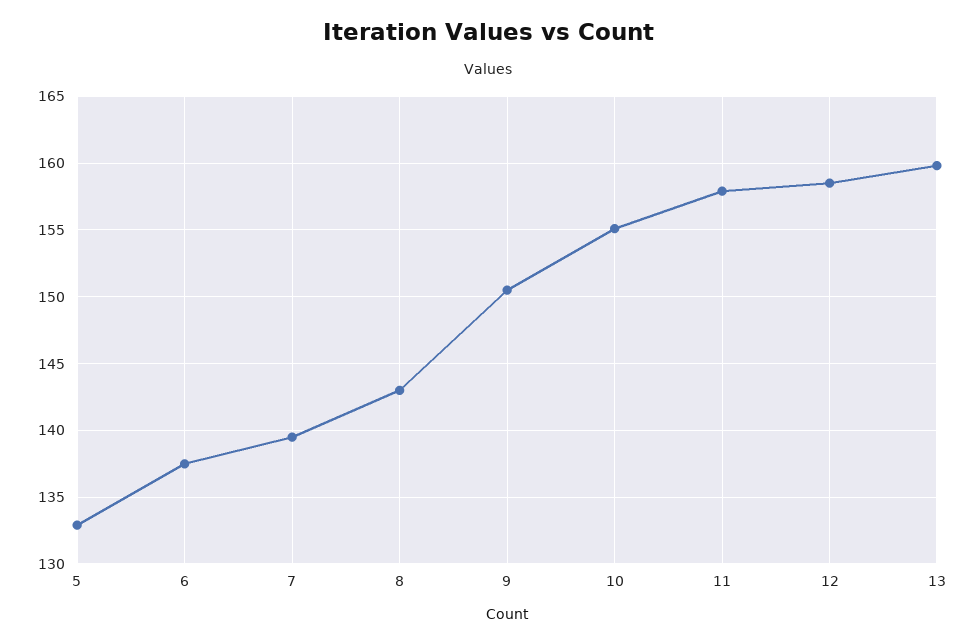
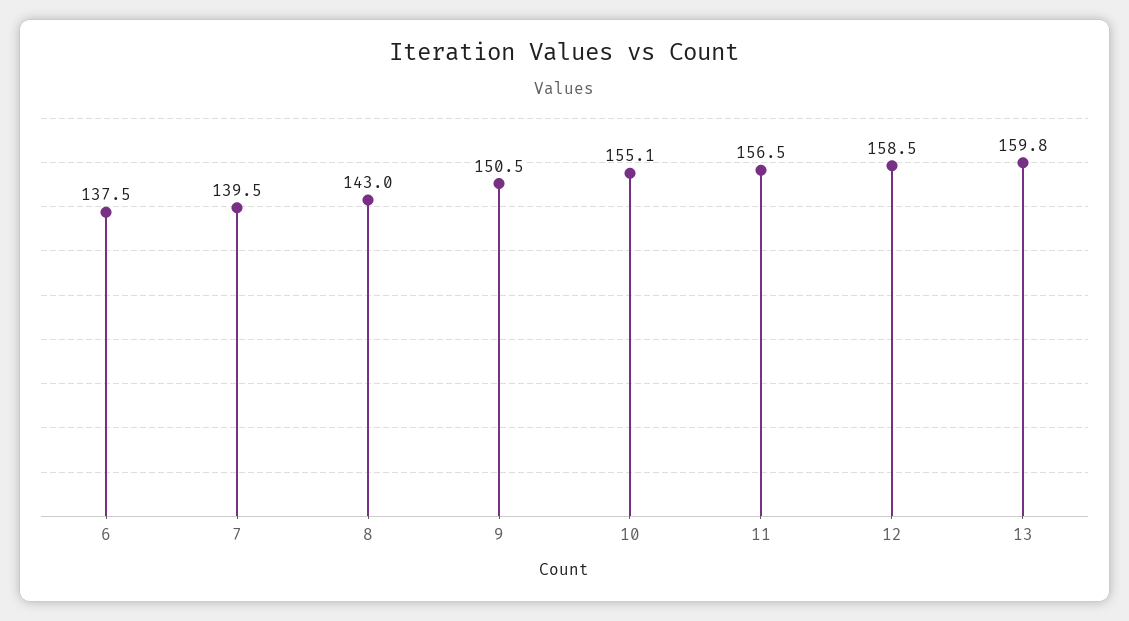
5: 133 -> none
11: 158 -> 156.5

